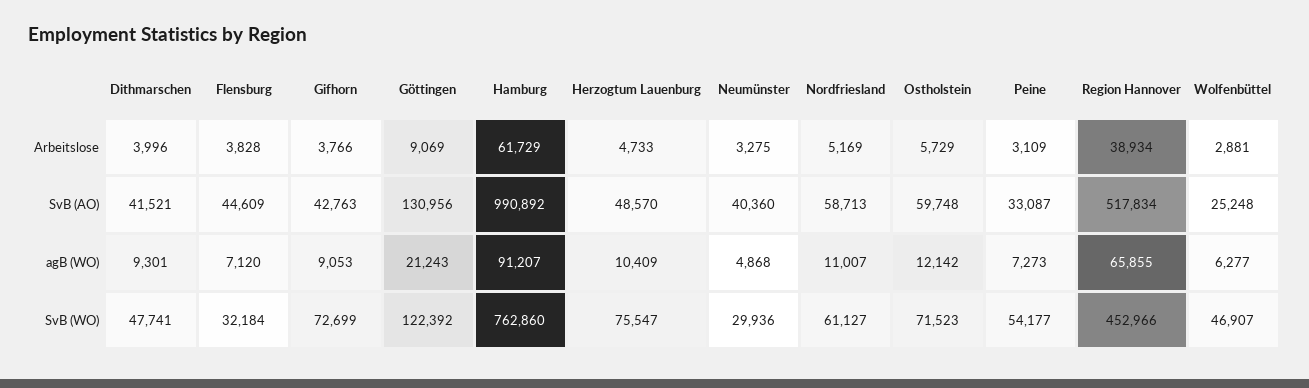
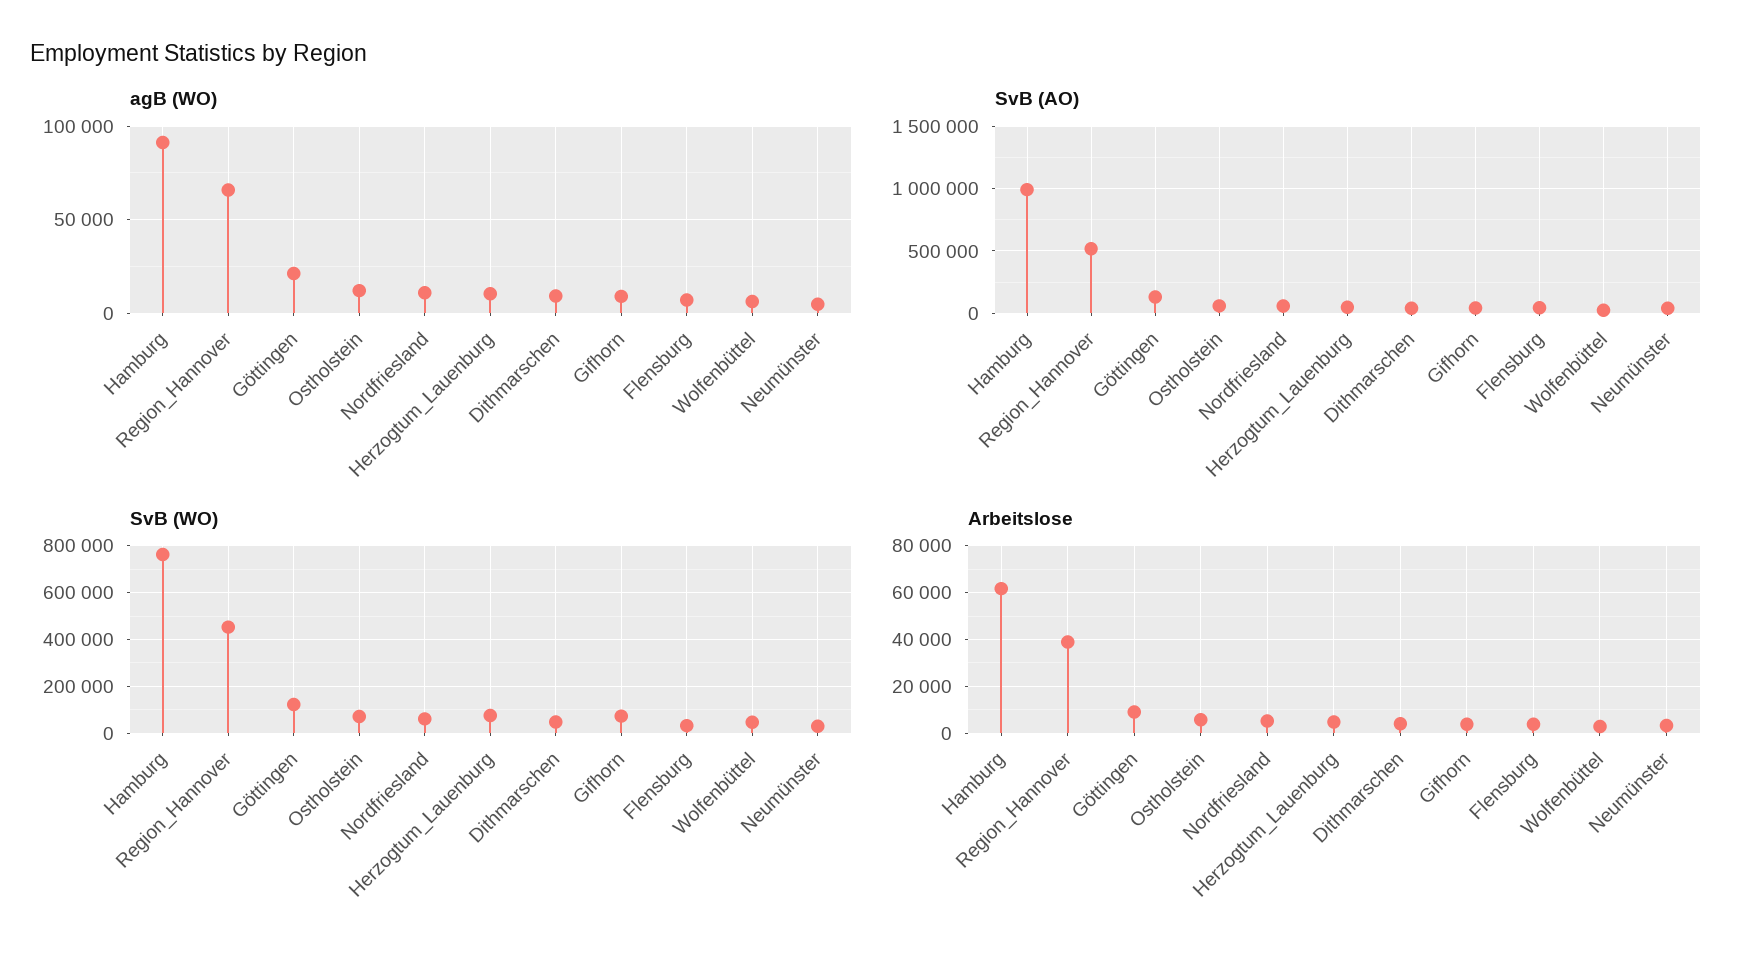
Arbeitslose, Peine: 3109 -> none
SvB (AO), Peine: 33087 -> none
agB (WO), Peine: 7273 -> none
SvB (WO), Peine: 54177 -> none

